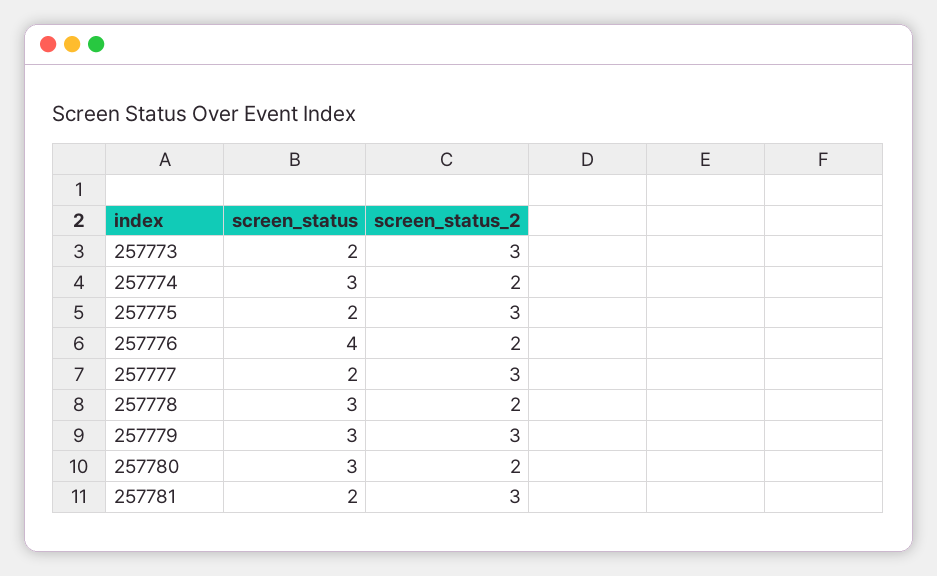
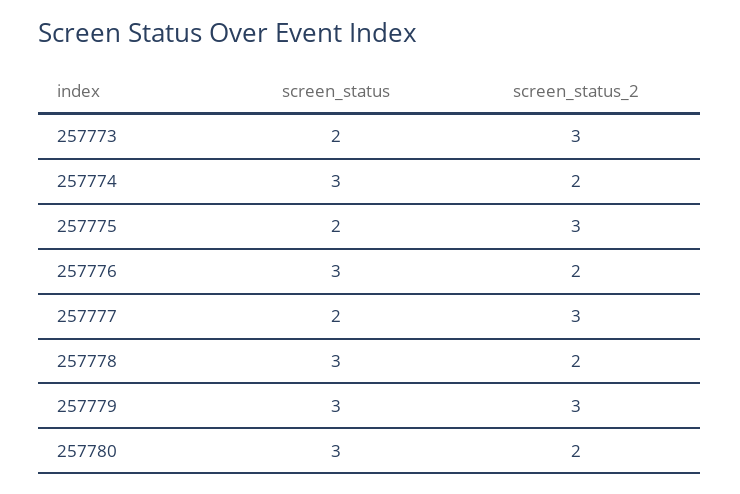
screen_status, 257776: 4 -> 3
screen_status, 257781: 2 -> none
screen_status_2, 257781: 3 -> none

